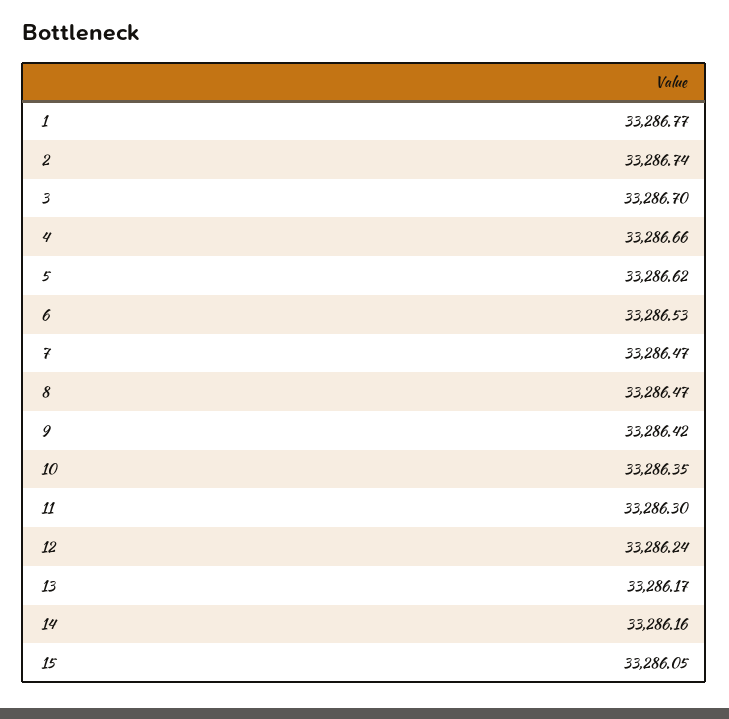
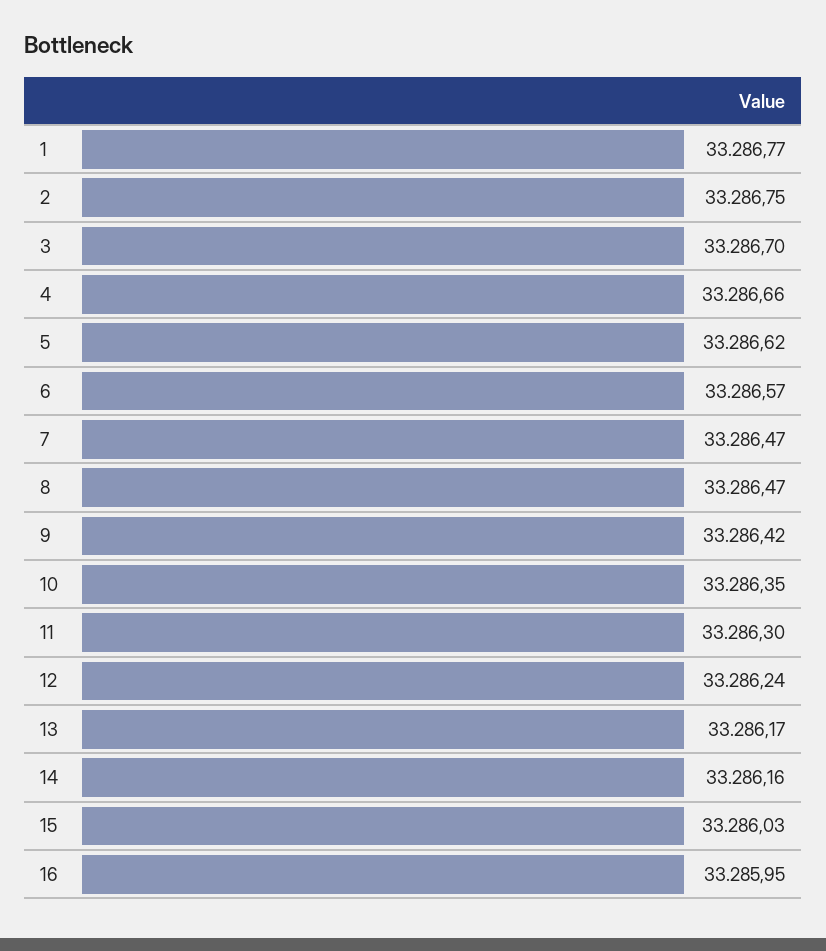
2: 33286.74 -> 33286.75
6: 33286.53 -> 33286.57
15: 33286.05 -> 33286.03
16: none -> 33285.95

